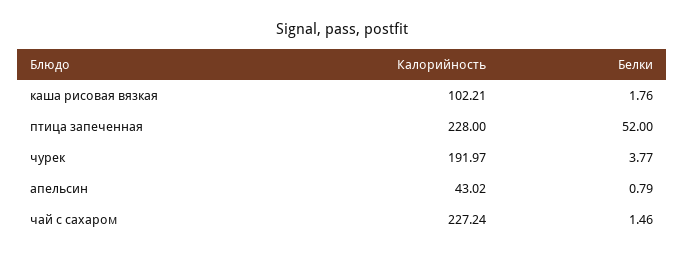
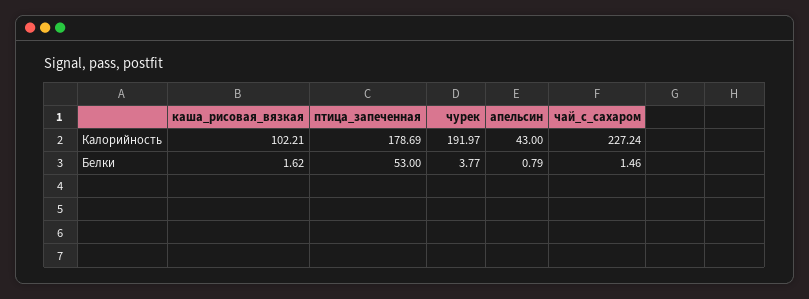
Белки, каша рисовая вязкая: 1.76 -> 1.62
Калорийность, птица запеченная: 228 -> 178.69
Белки, птица запеченная: 52 -> 53
Калорийность, апельсин: 43.02 -> 43

